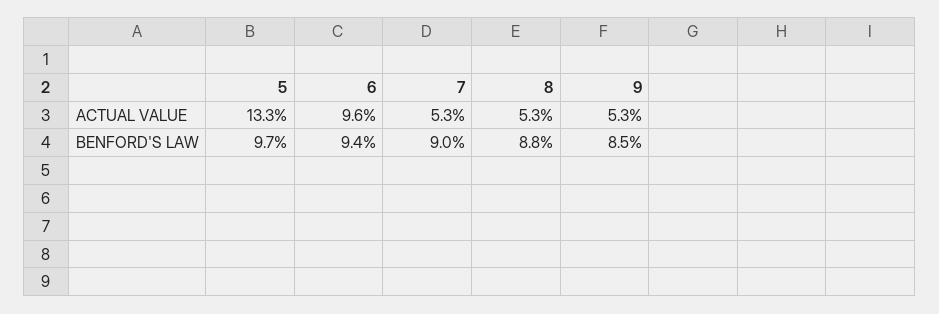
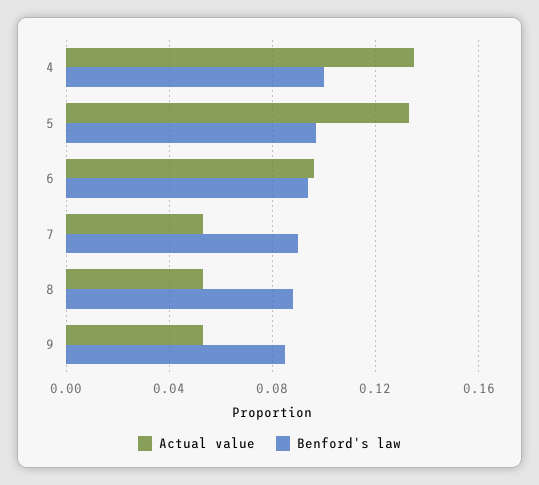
ACTUAL VALUE, 4: none -> 0.135
BENFORD'S LAW, 4: none -> 0.1

